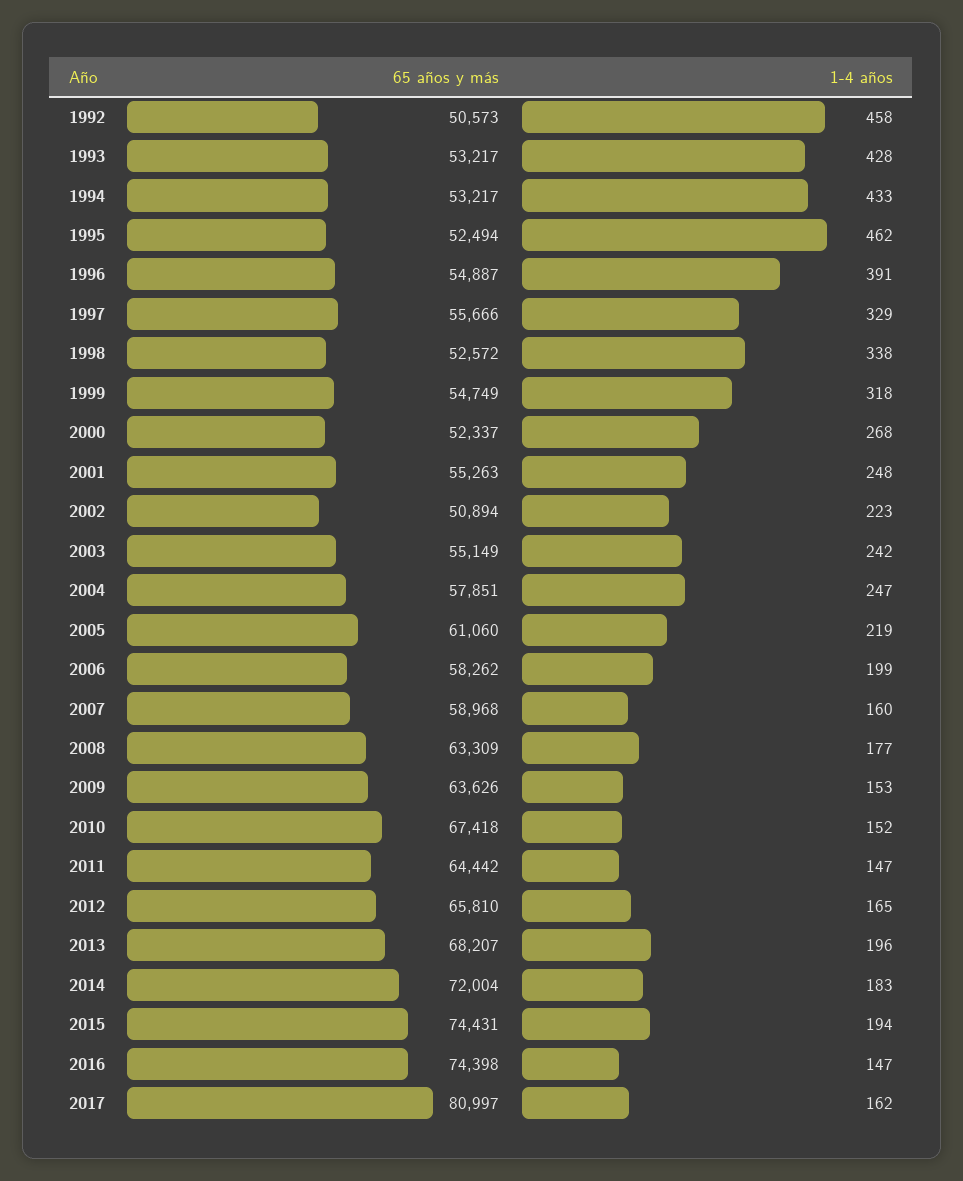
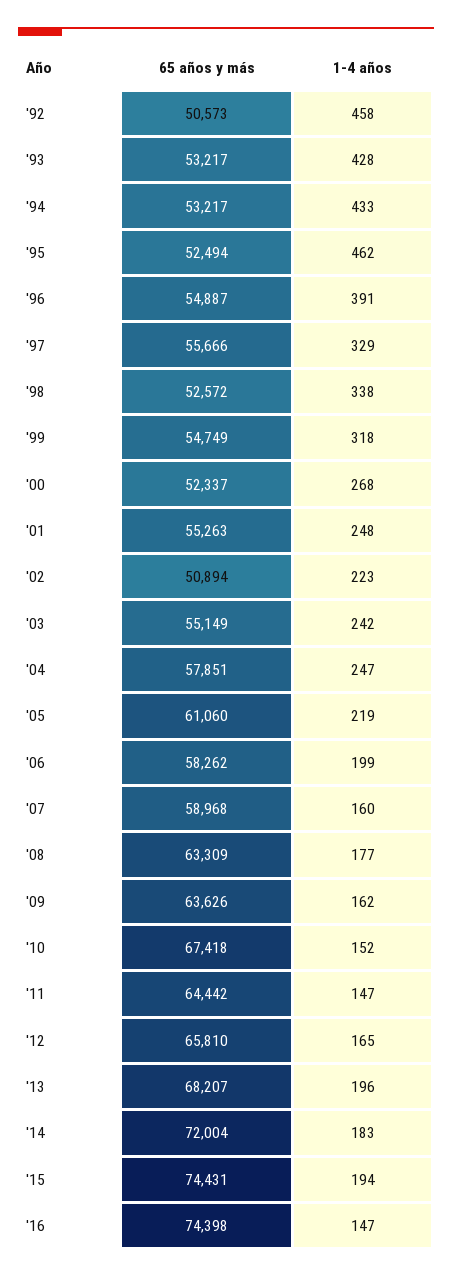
1-4 años, 2009: 153 -> 162
65 años y más, 2017: 80997 -> none
1-4 años, 2017: 162 -> none

